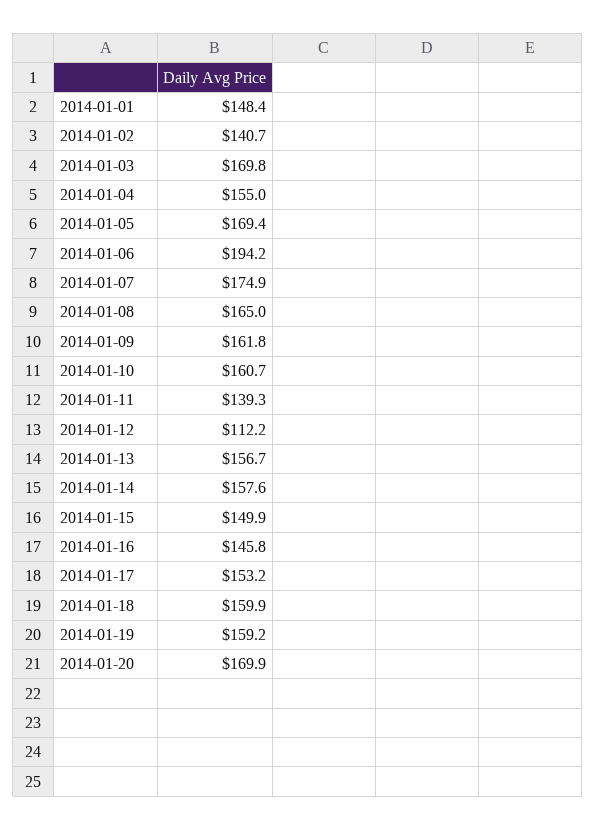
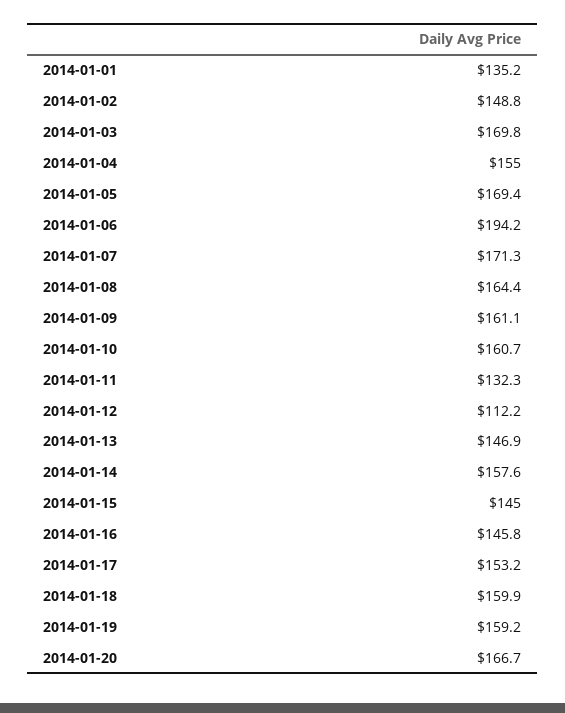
2014-01-01: 148.4 -> 135.2
2014-01-02: 140.7 -> 148.8
2014-01-07: 174.9 -> 171.3
2014-01-08: 165 -> 164.4
2014-01-09: 161.8 -> 161.1
2014-01-11: 139.3 -> 132.3
2014-01-13: 156.7 -> 146.9
2014-01-15: 149.9 -> 145
2014-01-20: 169.9 -> 166.7

